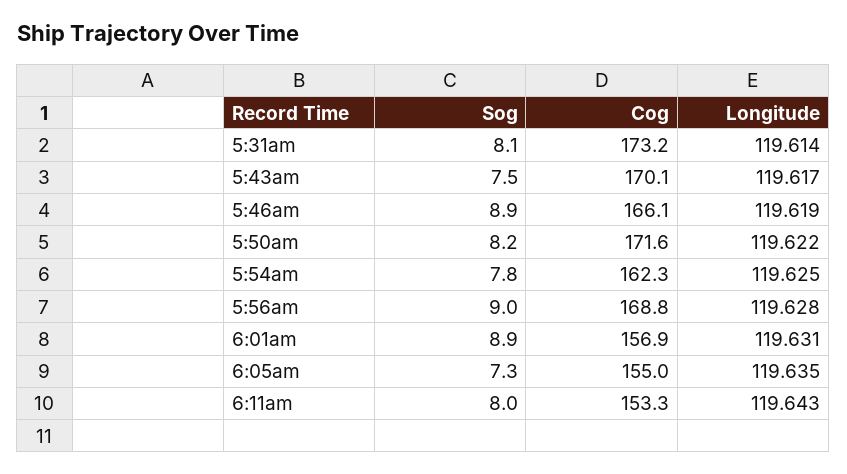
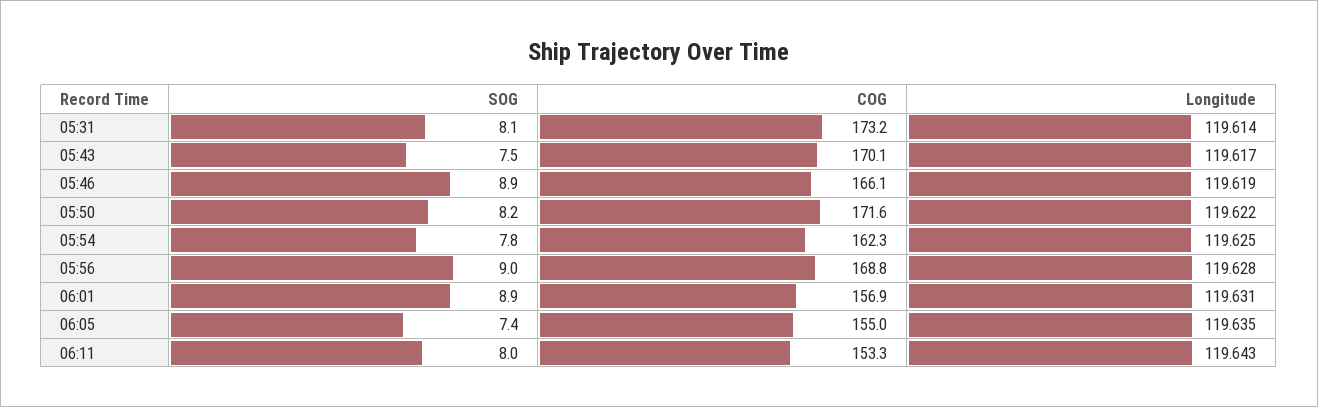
Sog, 6:05am: 7.3 -> 7.4

